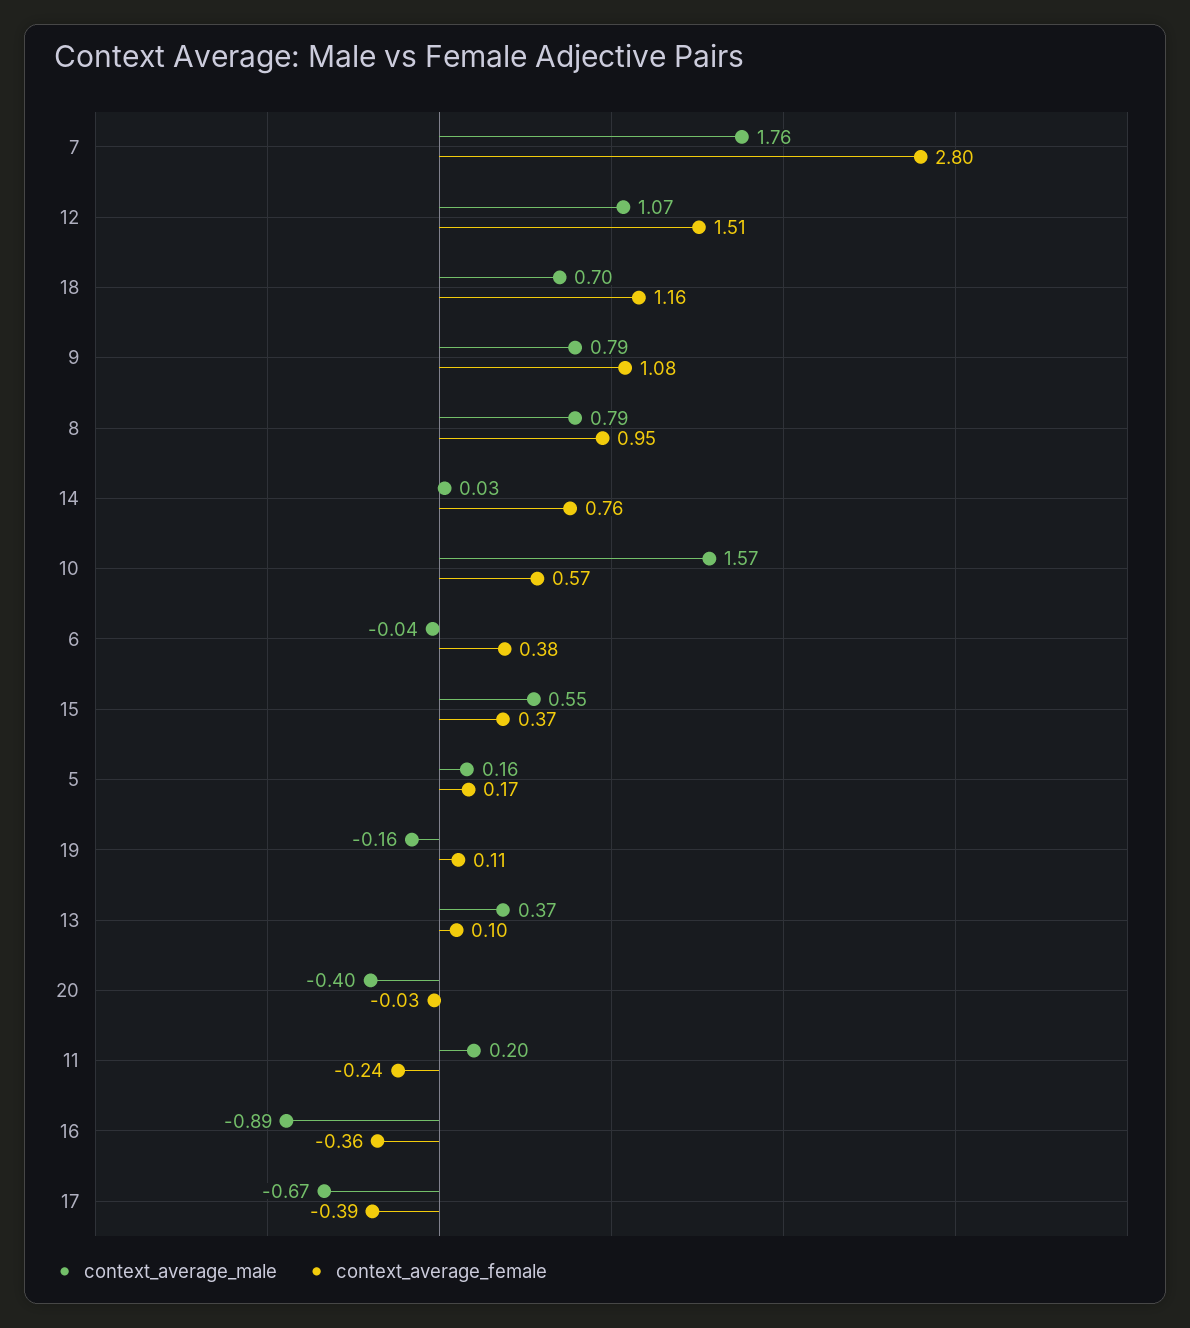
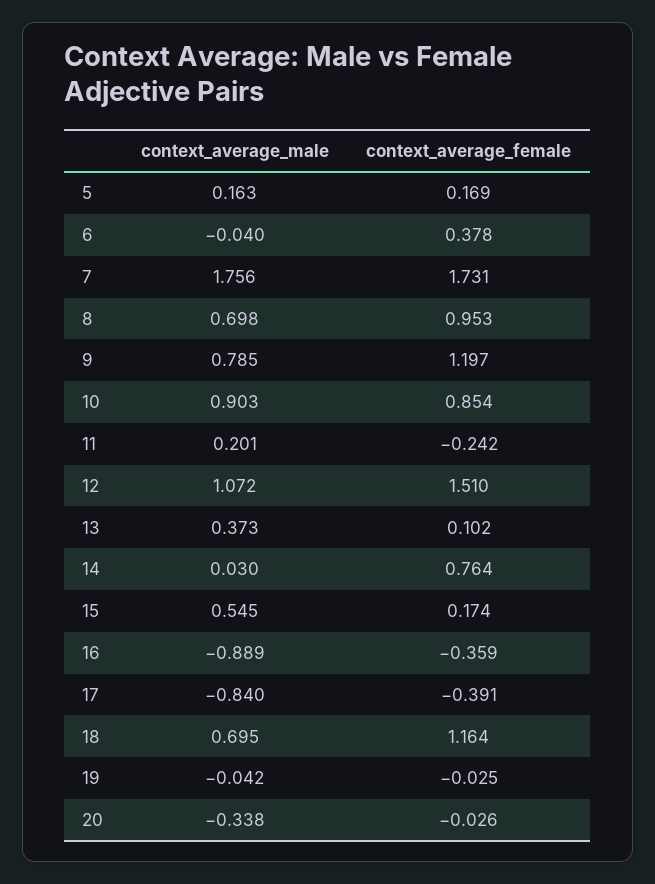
context_average_female, 7: 2.8 -> 1.731
context_average_female, 9: 1.08 -> 1.197
context_average_male, 8: 0.79 -> 0.698
context_average_male, 10: 1.57 -> 0.903
context_average_female, 10: 0.57 -> 0.854
context_average_female, 15: 0.37 -> 0.174
context_average_male, 19: -0.16 -> -0.042
context_average_female, 19: 0.11 -> -0.025
context_average_male, 20: -0.4 -> -0.338
context_average_male, 17: -0.67 -> -0.84

